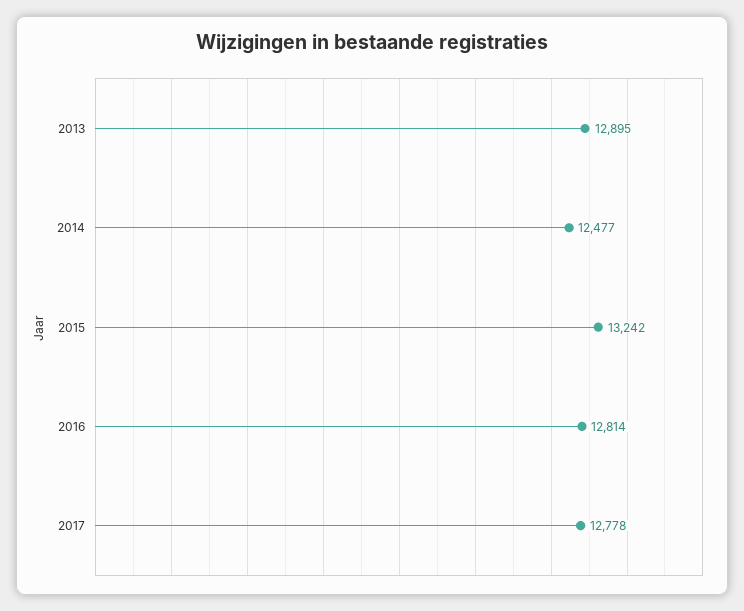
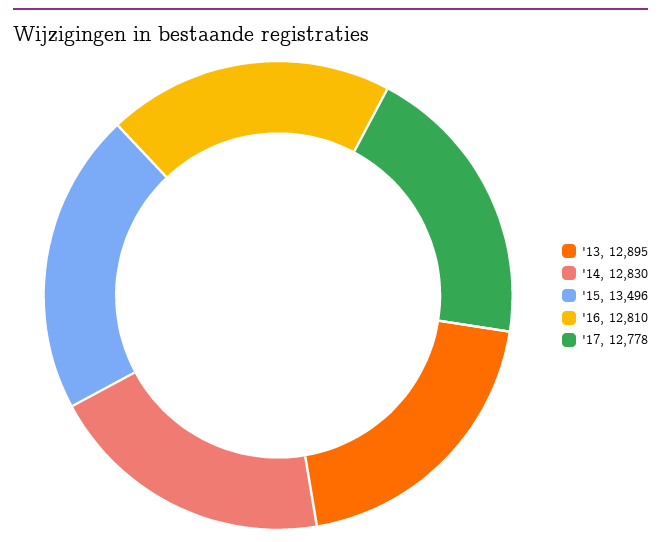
2014: 12477 -> 12830
2015: 13242 -> 13496
2016: 12814 -> 12810

